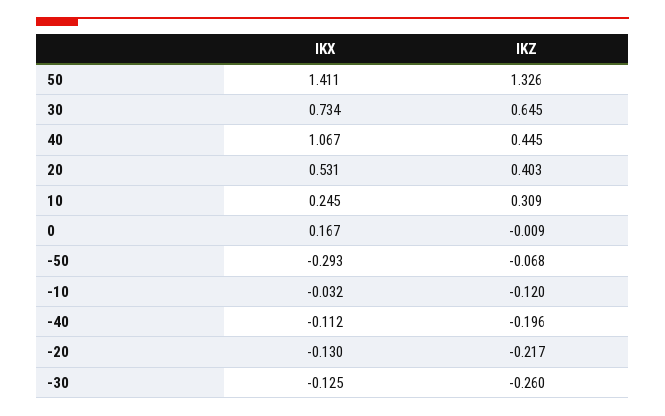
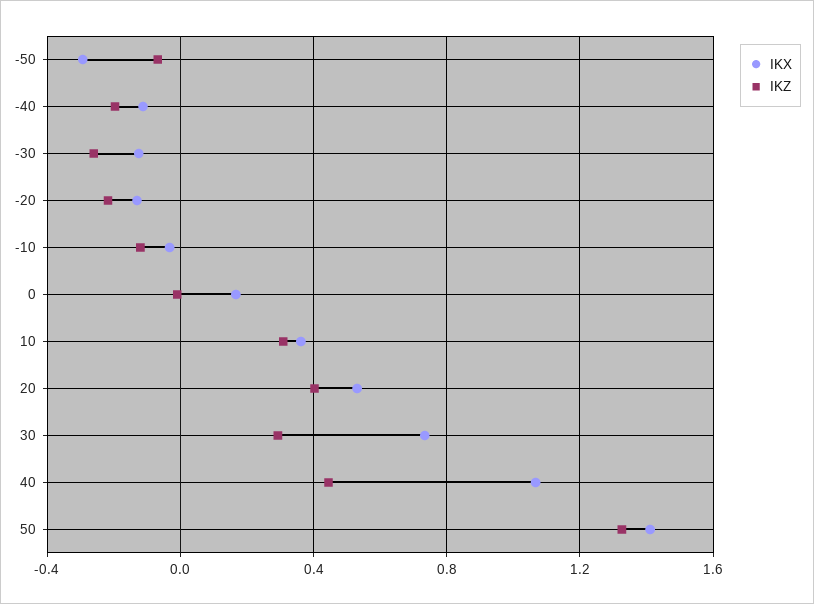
IKZ, 30: 0.645 -> 0.3
IKX, 10: 0.245 -> 0.35

